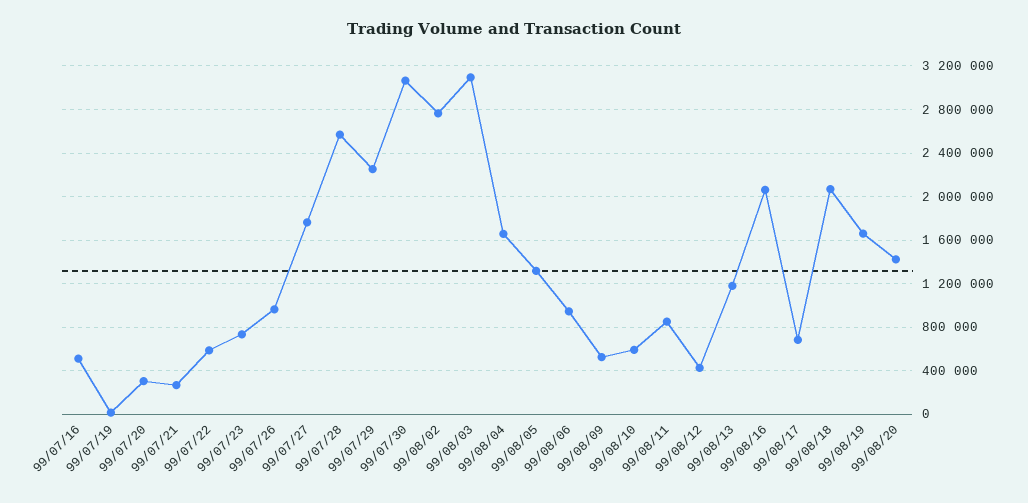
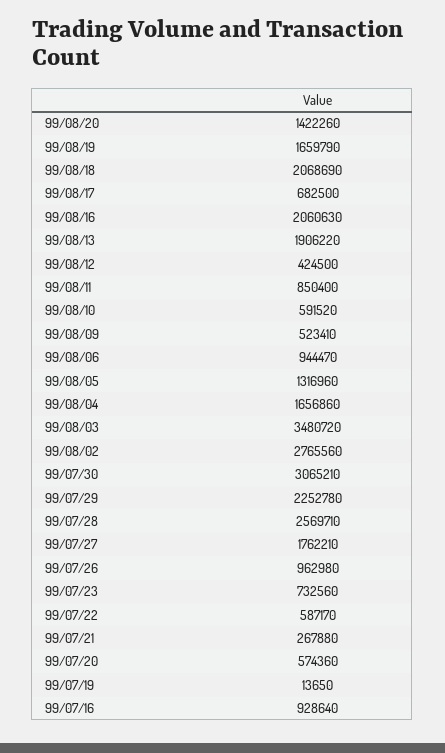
99/07/16: 500000 -> 928640
99/07/20: 300000 -> 574360
99/08/03: 3100000 -> 3480720
99/08/13: 1200000 -> 1906220

